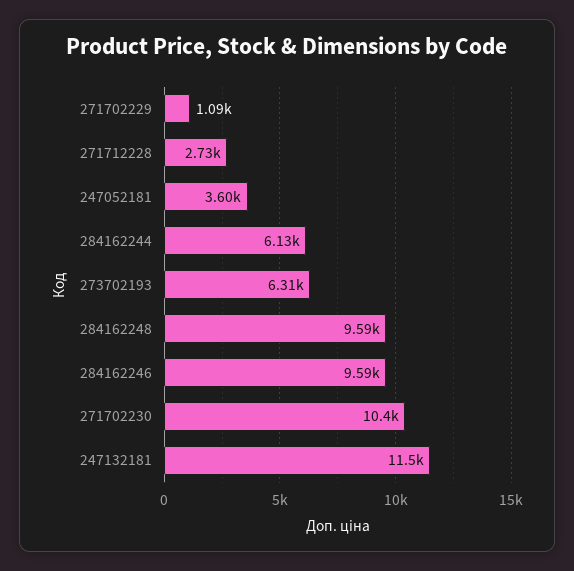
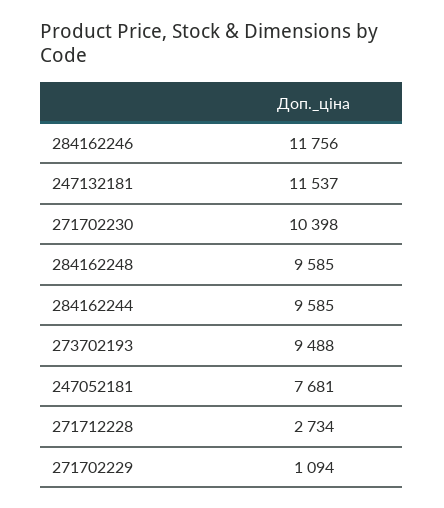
247052181: 3600 -> 7681
284162244: 6130 -> 9585
273702193: 6310 -> 9488
284162246: 9590 -> 11756

